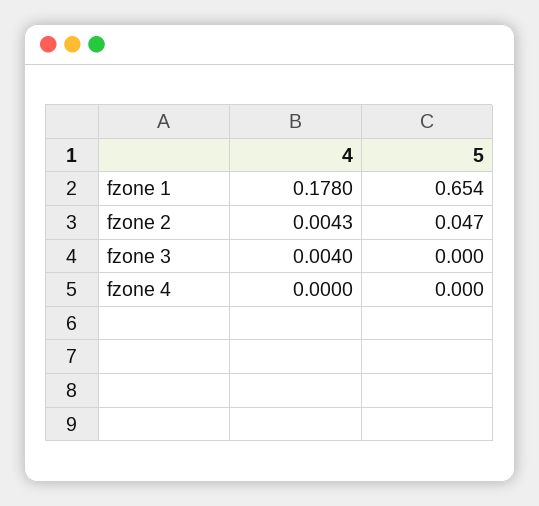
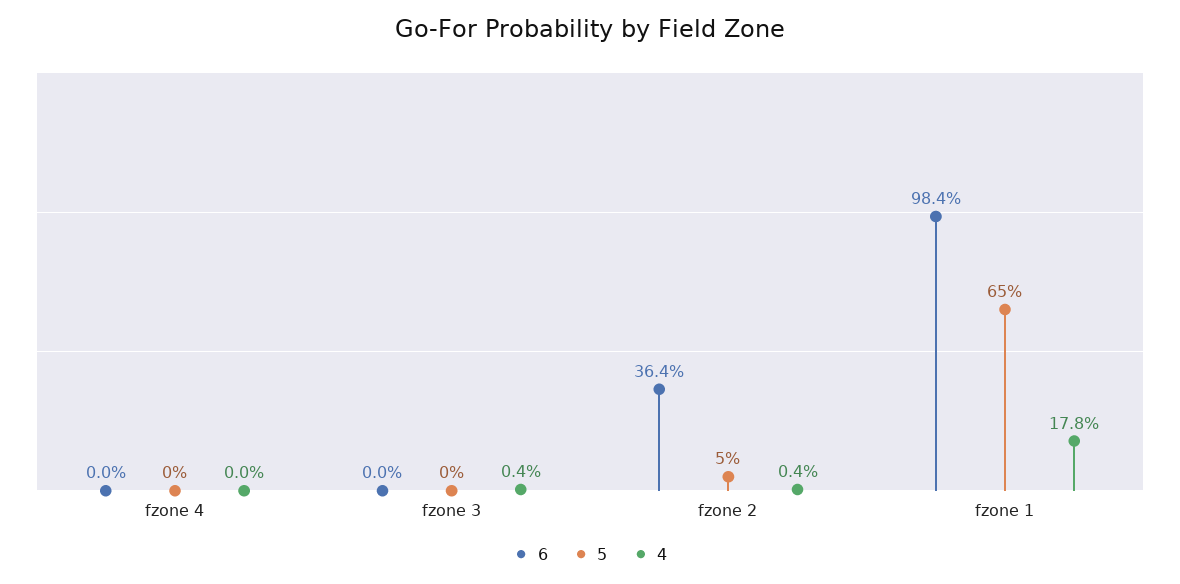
6, fzone 4: none -> 0
6, fzone 3: none -> 0
6, fzone 2: none -> 0.364
6, fzone 1: none -> 0.984

